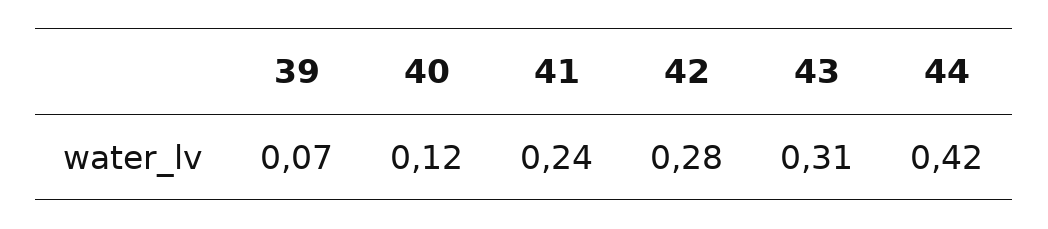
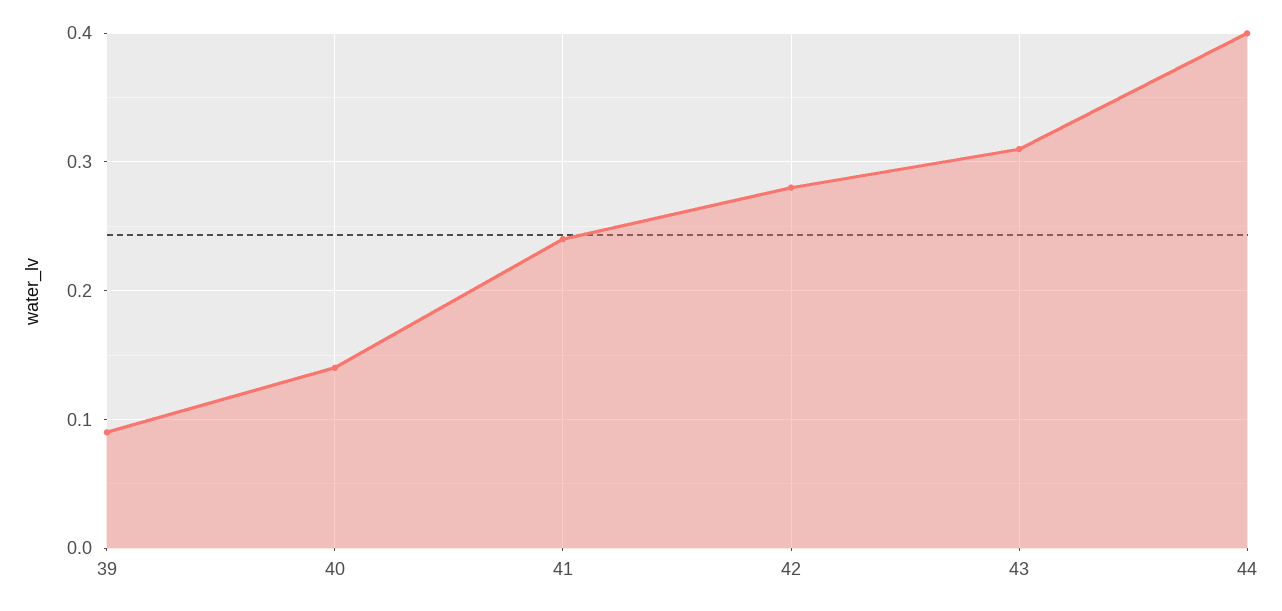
39: 0.07 -> 0.09
40: 0.12 -> 0.14
44: 0.42 -> 0.4

